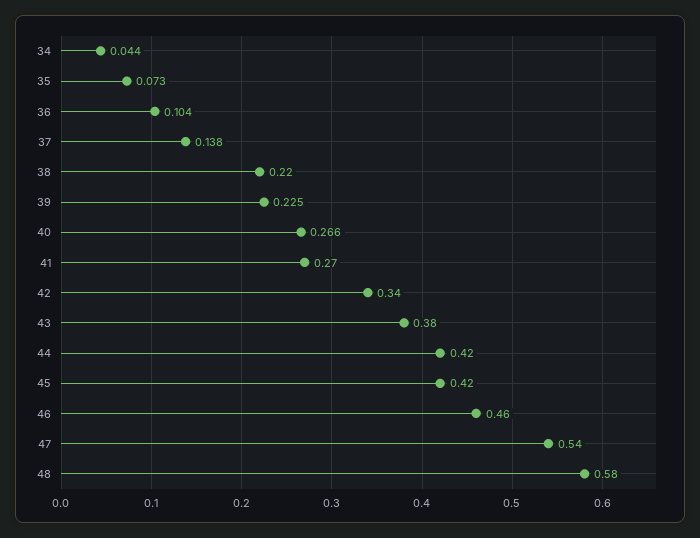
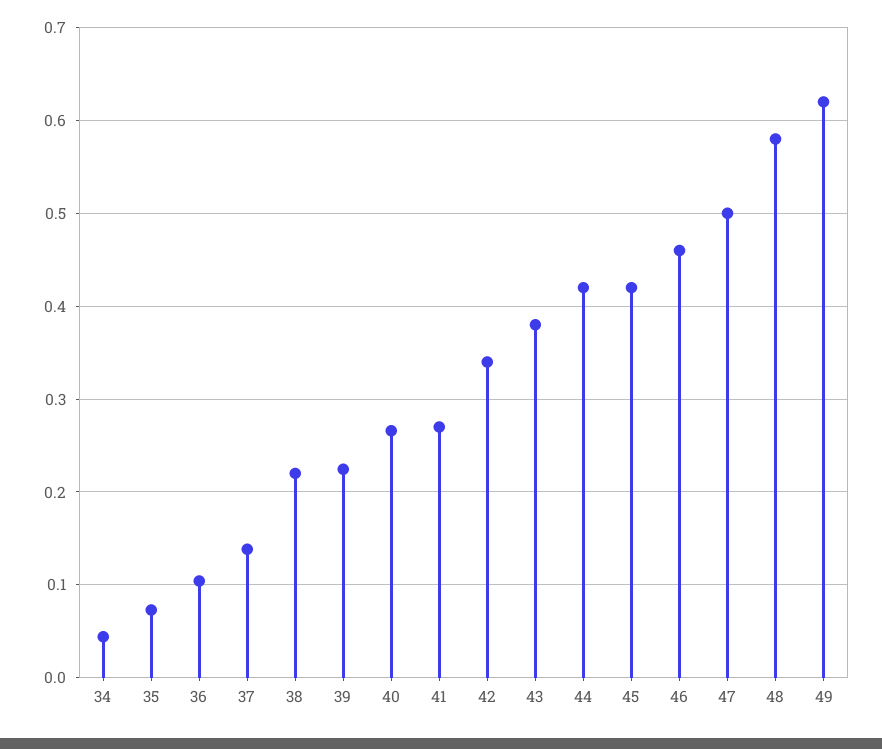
47: 0.54 -> 0.5
49: none -> 0.62

